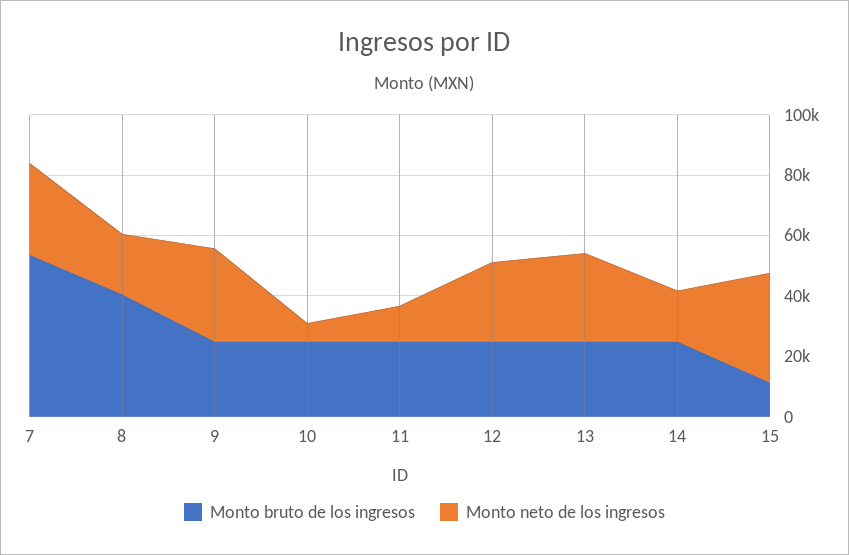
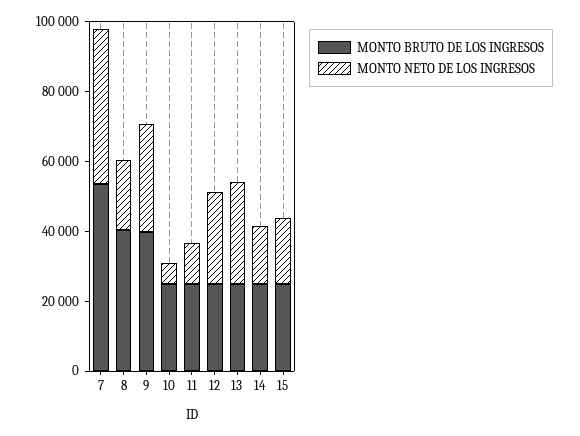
Monto neto de los ingresos, 7: 30000 -> 45000
Monto bruto de los ingresos, 9: 25000 -> 40000
Monto bruto de los ingresos, 15: 10000 -> 25000
Monto neto de los ingresos, 15: 35000 -> 20000

